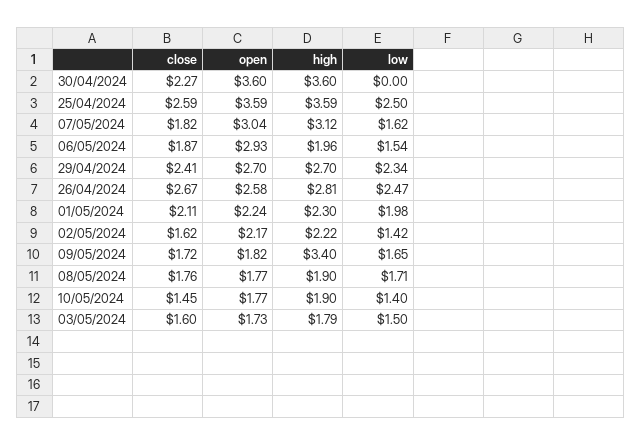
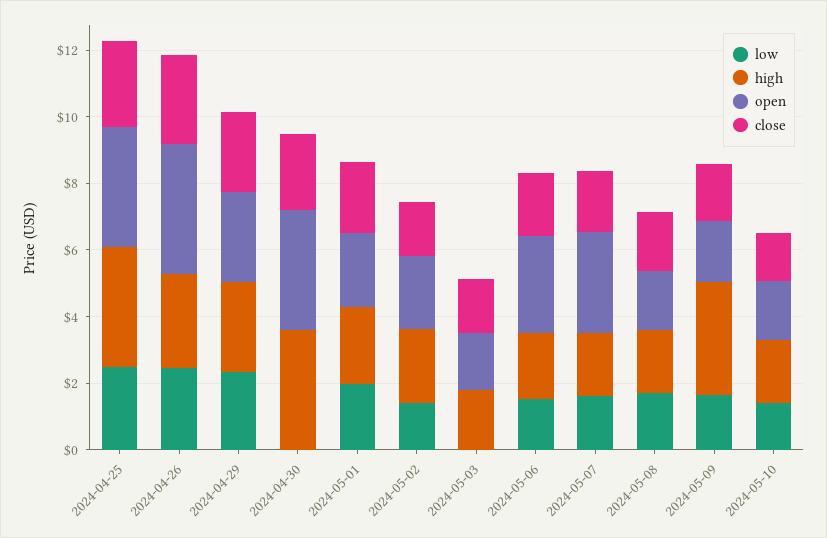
high, 07/05/2024: 3.12 -> 2
open, 26/04/2024: 2.58 -> 4
low, 03/05/2024: 1.5 -> 0

